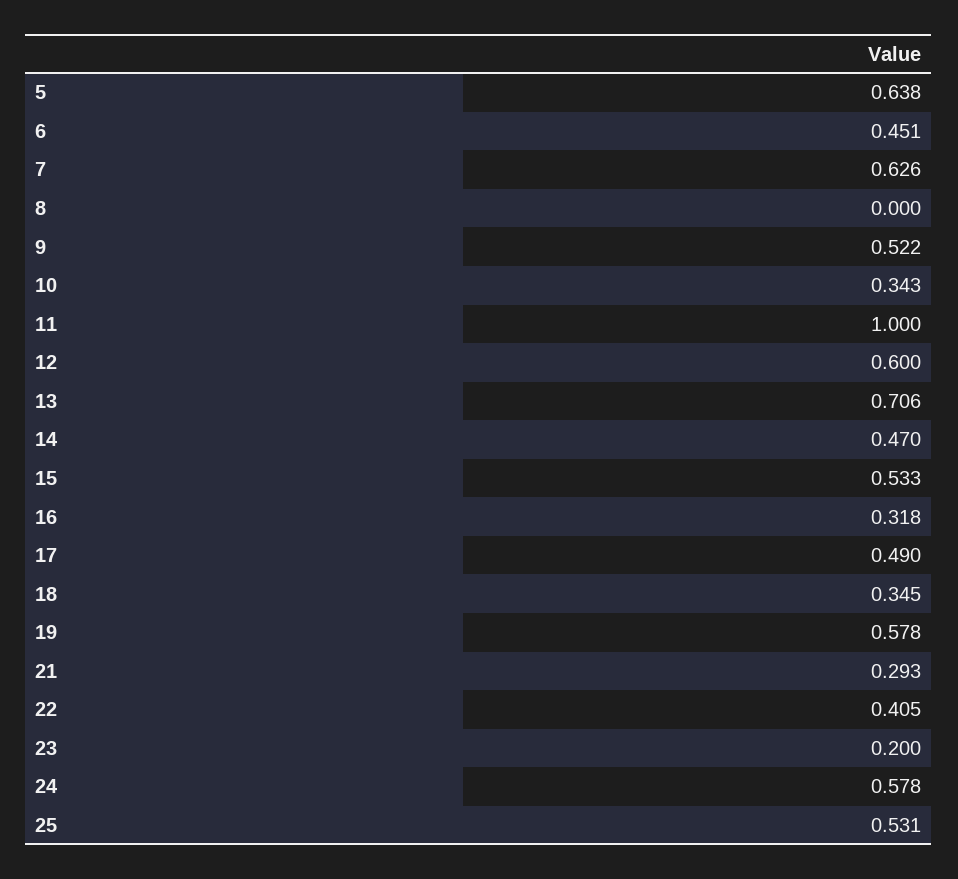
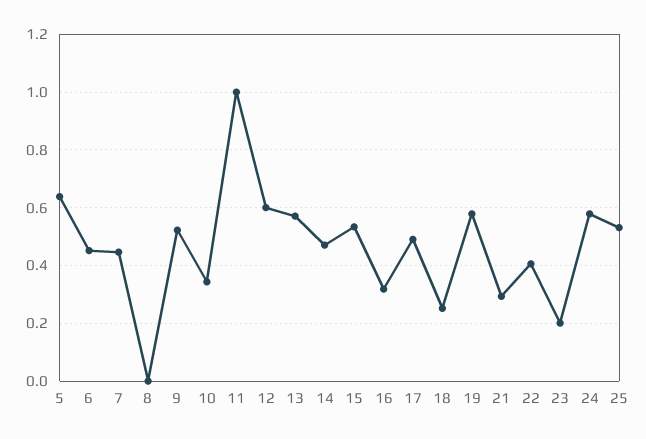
7: 0.626 -> 0.45
13: 0.706 -> 0.575
18: 0.345 -> 0.25

